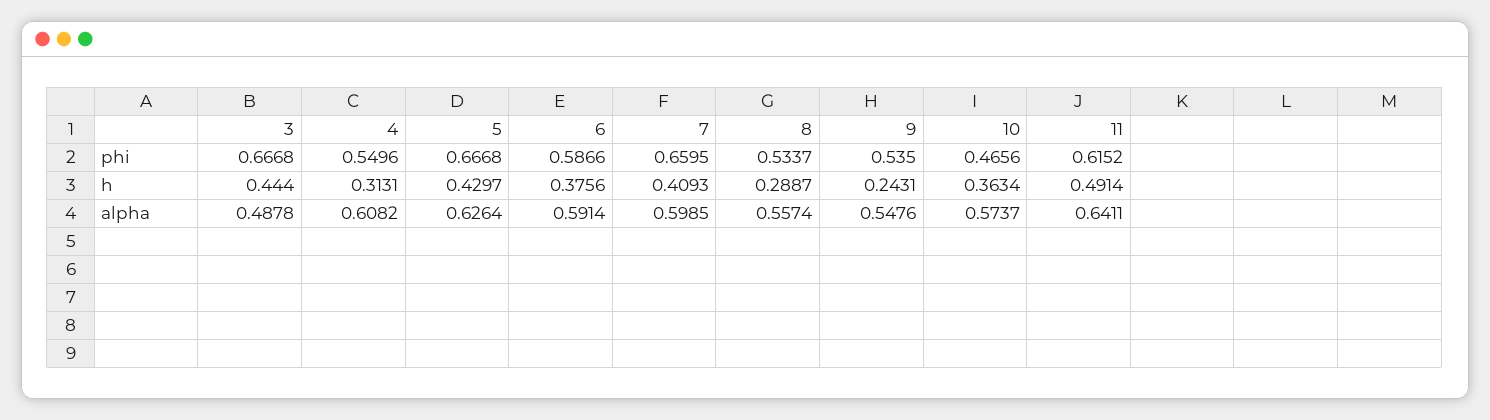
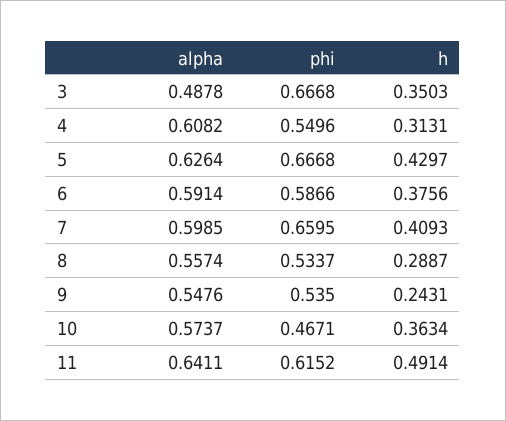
10, phi: 0.4656 -> 0.4671
3, h: 0.444 -> 0.3503

